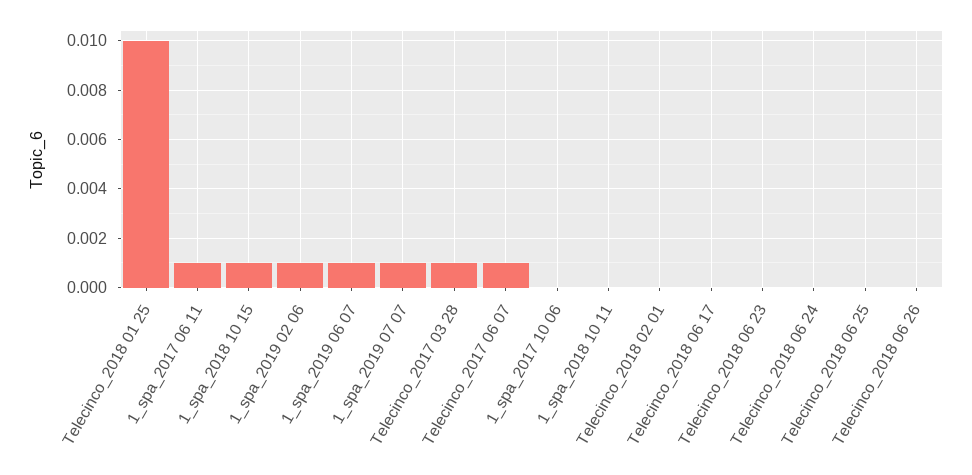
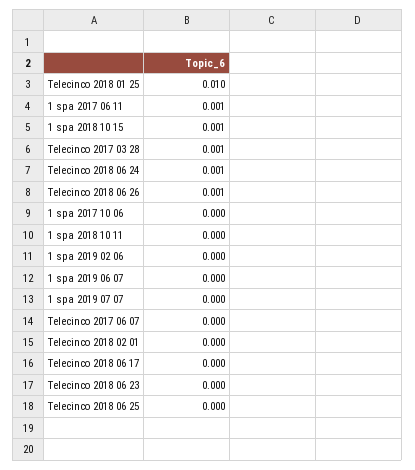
1_spa_2019 02 06: 0.001 -> 0
1_spa_2019 06 07: 0.001 -> 0
1_spa_2019 07 07: 0.001 -> 0
Telecinco_2017 06 07: 0.001 -> 0
Telecinco_2018 06 24: 0 -> 0.001
Telecinco_2018 06 26: 0 -> 0.001

